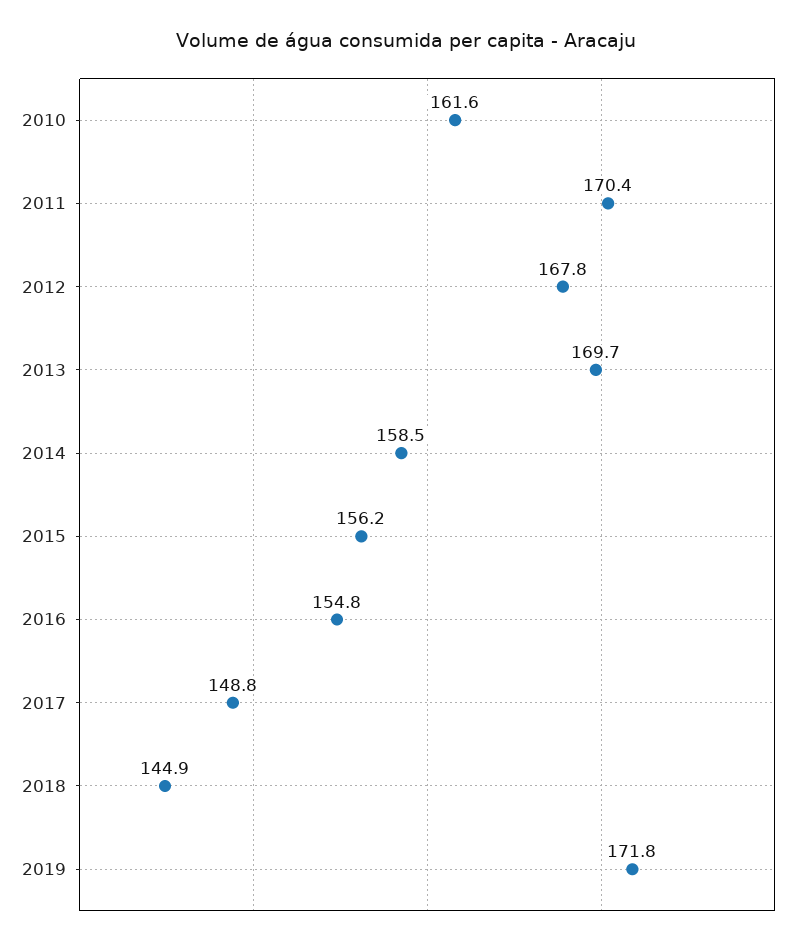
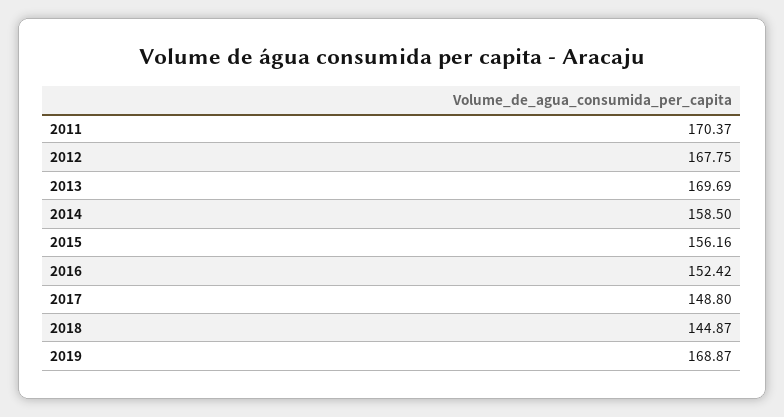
2010: 161.6 -> none
2016: 154.8 -> 152.42
2019: 171.8 -> 168.87

